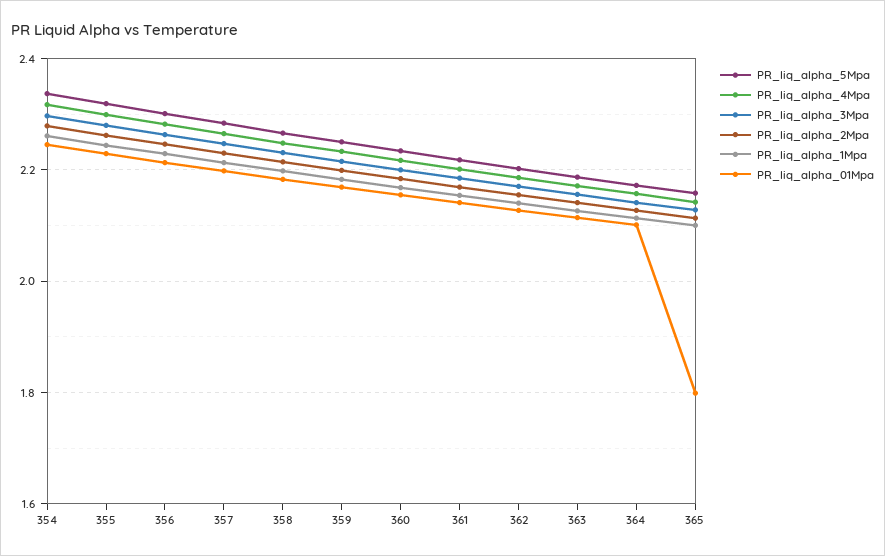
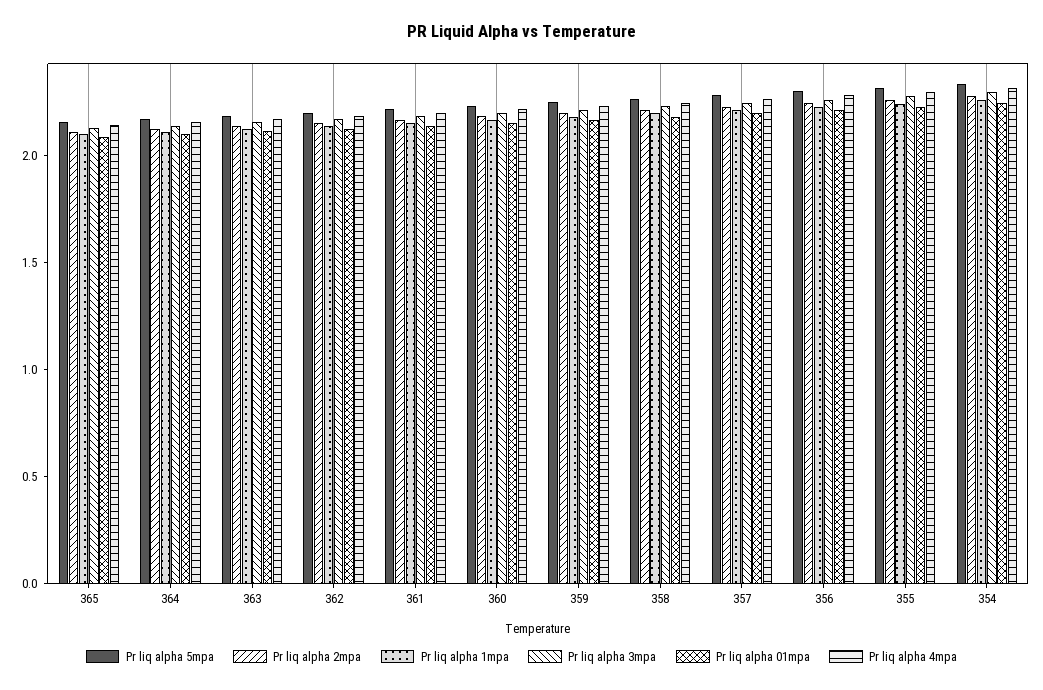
PR_liq_alpha_01Mpa, 365: 1.8 -> 2.1

